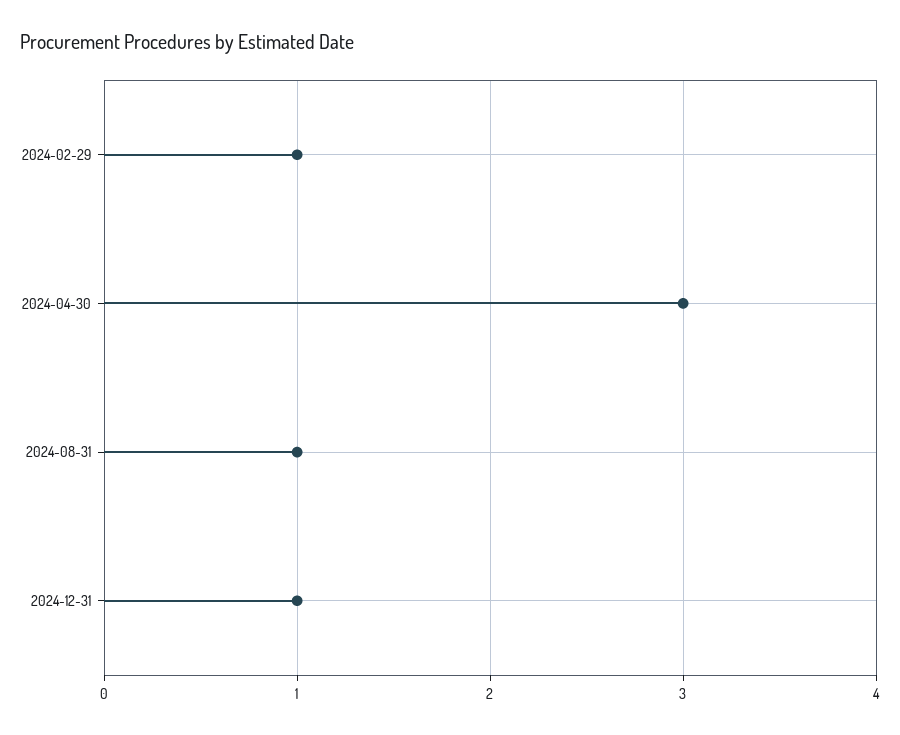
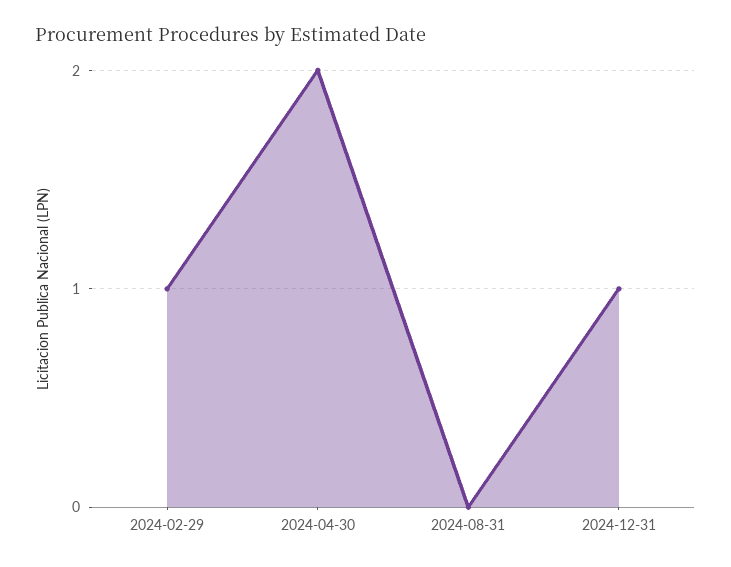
2024-04-30: 3 -> 2
2024-08-31: 1 -> 0

